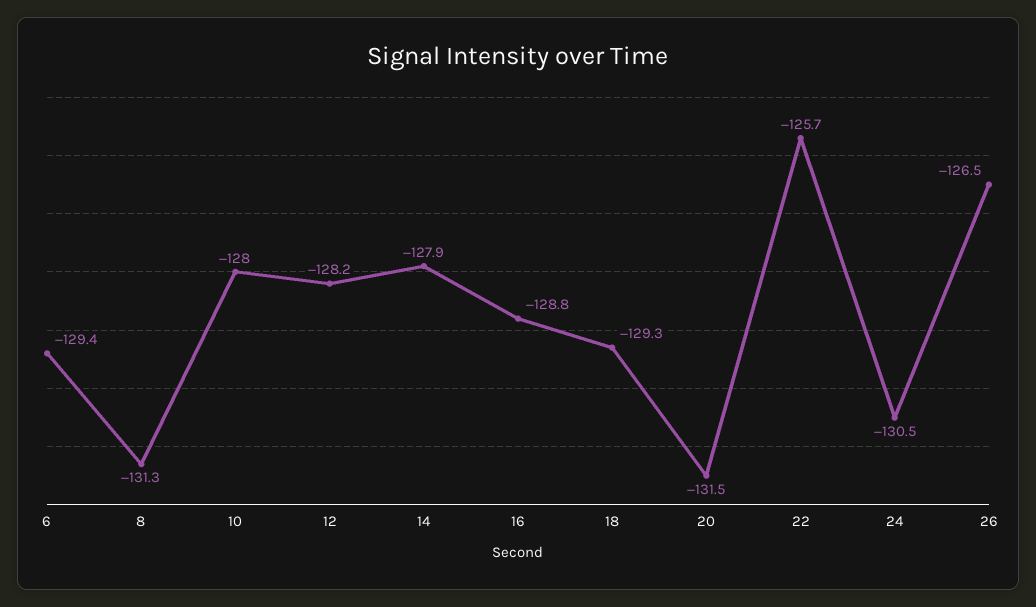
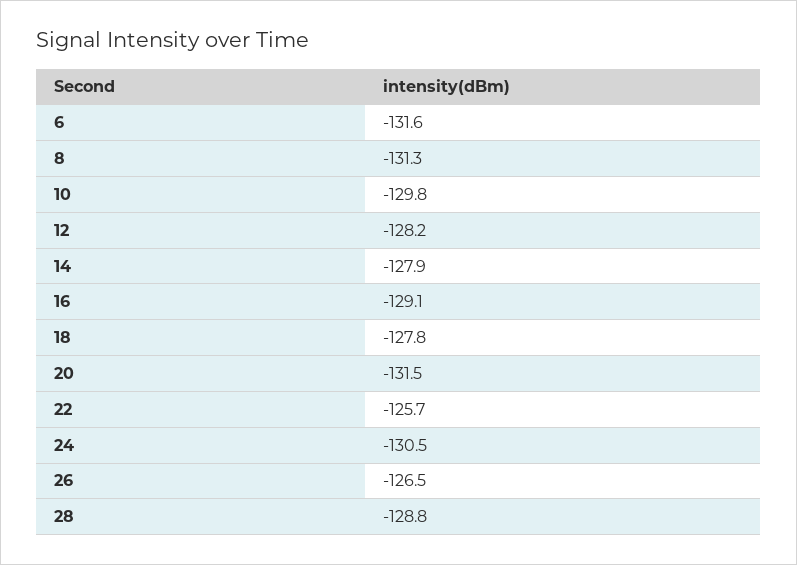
6: -129.4 -> -131.6
10: -128 -> -129.8
16: -128.8 -> -129.1
18: -129.3 -> -127.8
28: none -> -128.8

